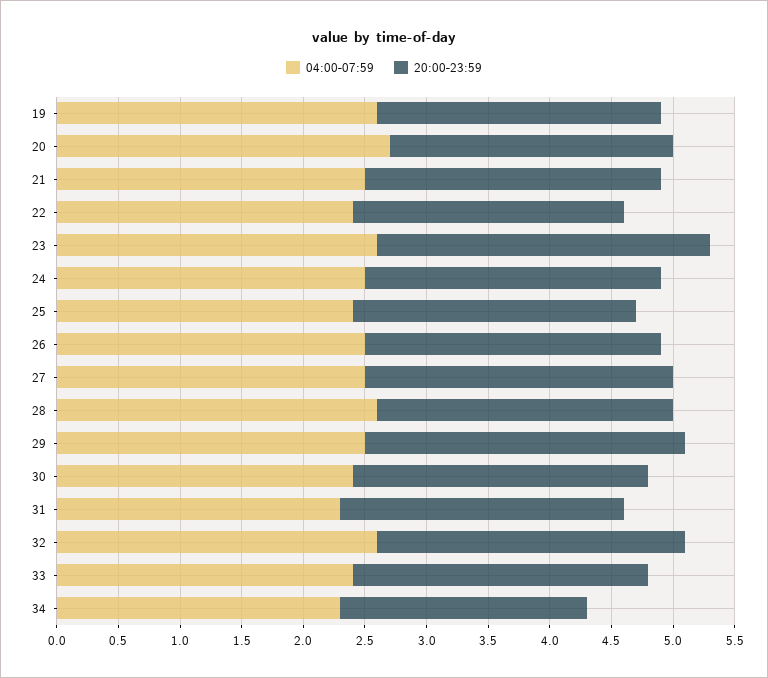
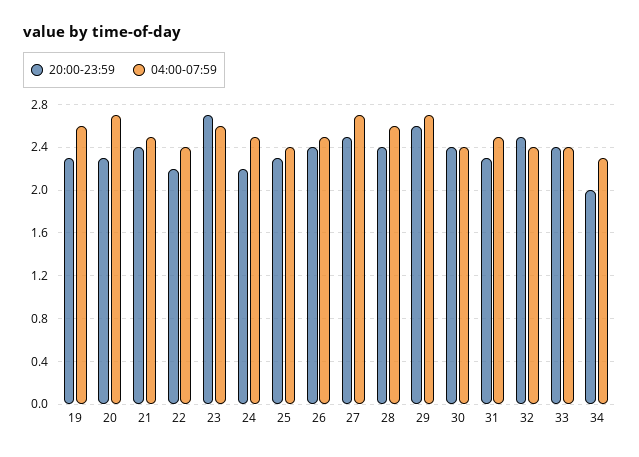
20:00-23:59, 24: 2.4 -> 2.2
04:00-07:59, 27: 2.5 -> 2.7
04:00-07:59, 29: 2.5 -> 2.7
04:00-07:59, 31: 2.3 -> 2.5
04:00-07:59, 32: 2.6 -> 2.4

